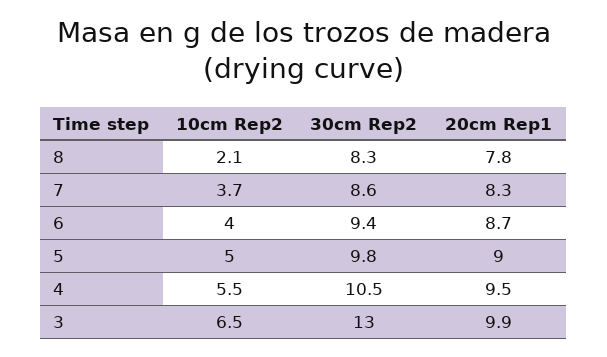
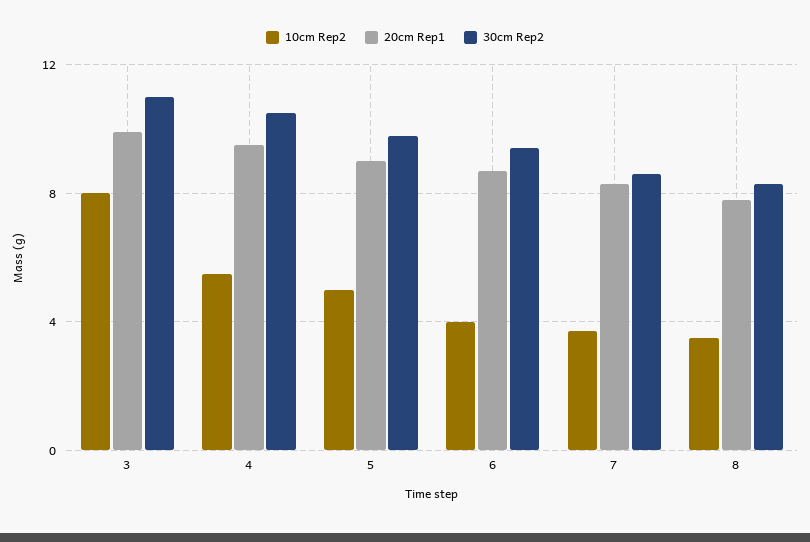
10cm Rep2, 8: 2.1 -> 3.5
10cm Rep2, 3: 6.5 -> 8
30cm Rep2, 3: 13 -> 11

